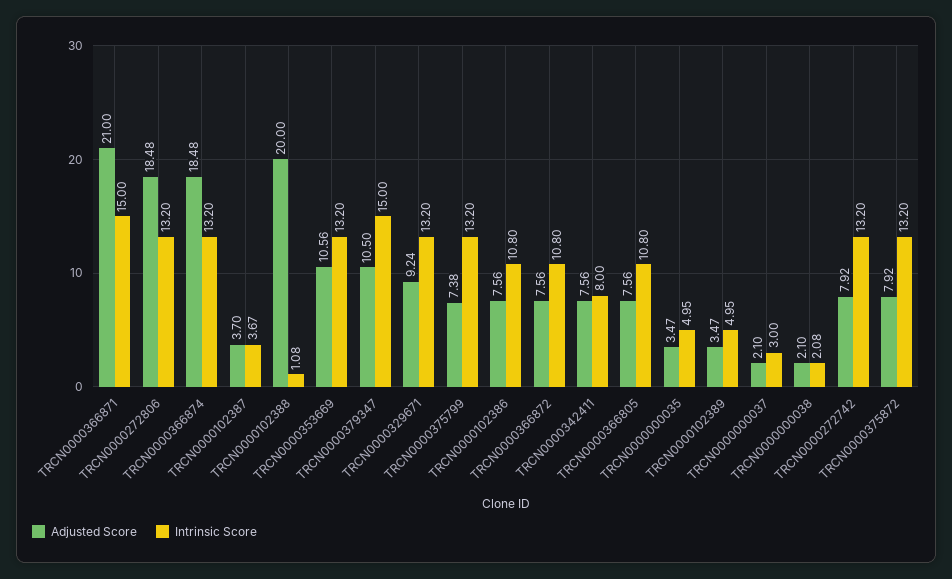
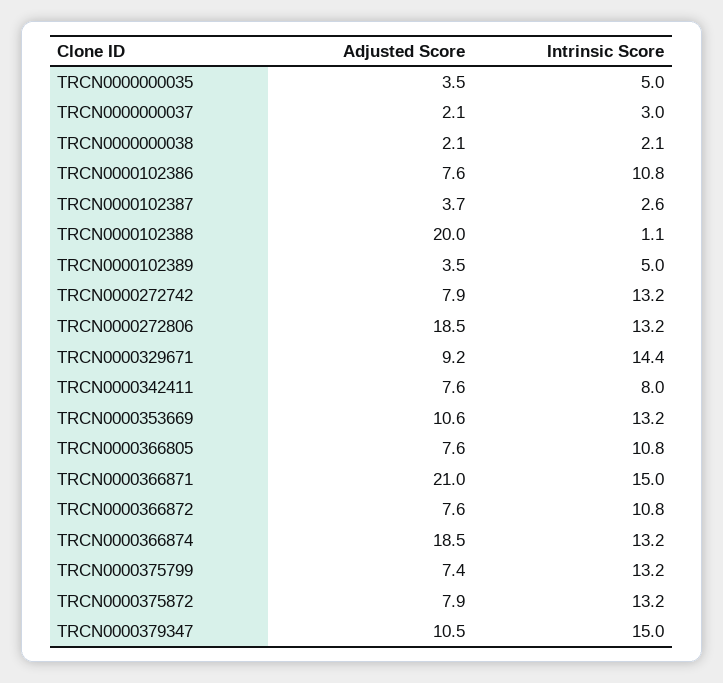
Intrinsic Score, TRCN0000102387: 3.67 -> 2.6
Intrinsic Score, TRCN0000329671: 13.2 -> 14.4

